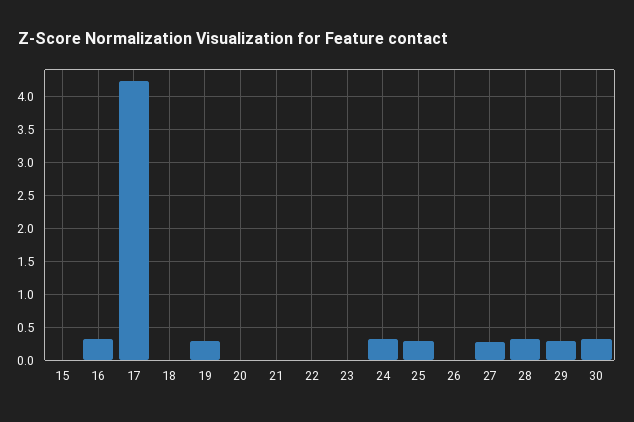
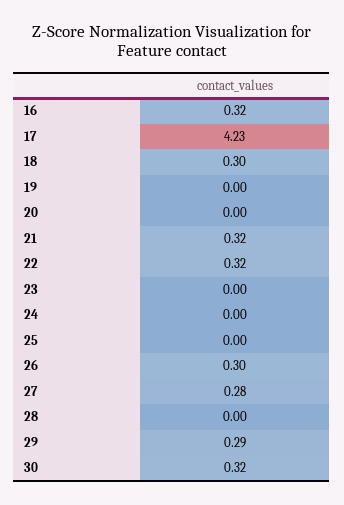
15: 0 -> none
18: 0 -> 0.3
19: 0.3 -> 0
21: 0 -> 0.32
22: 0 -> 0.32
24: 0.3 -> 0
25: 0.3 -> 0
26: 0 -> 0.3
28: 0.3 -> 0

